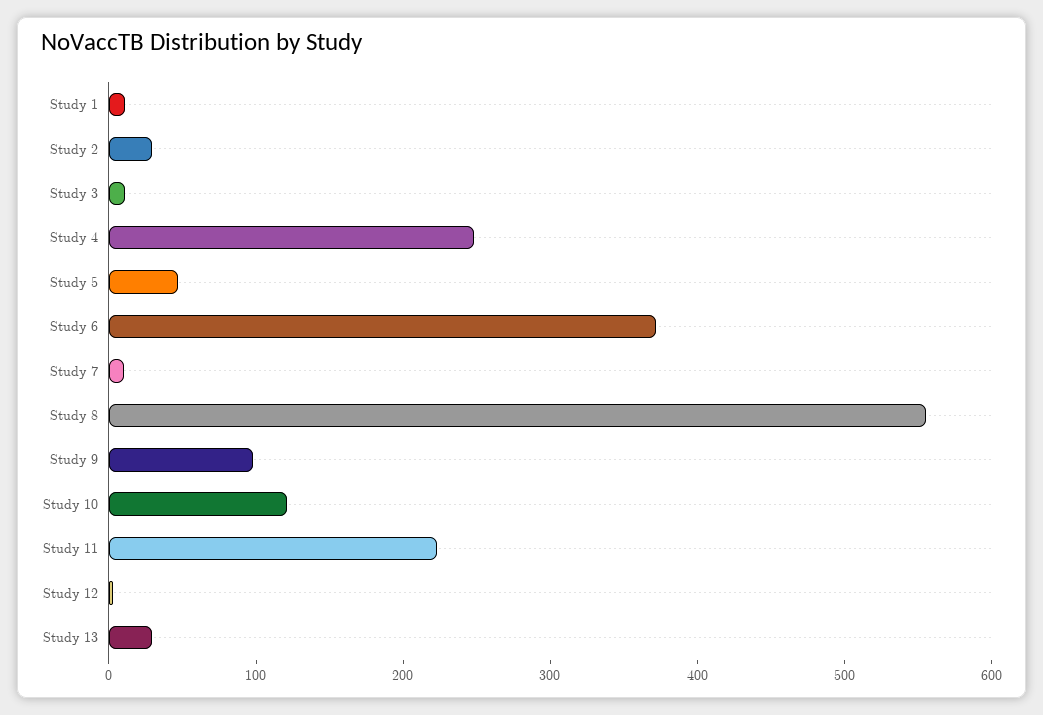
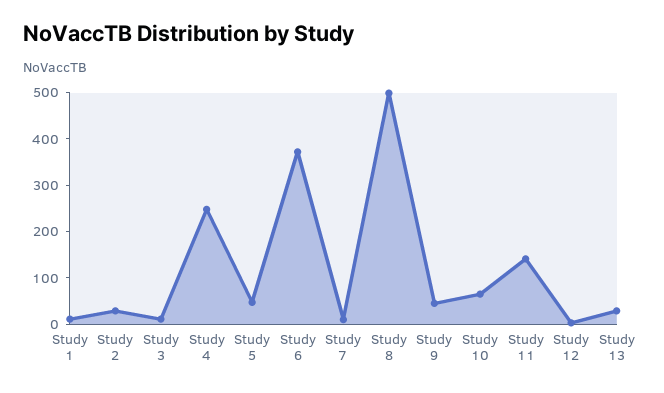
Study 8: 560 -> 500
Study 9: 100 -> 40
Study 10: 120 -> 60
Study 11: 220 -> 140

